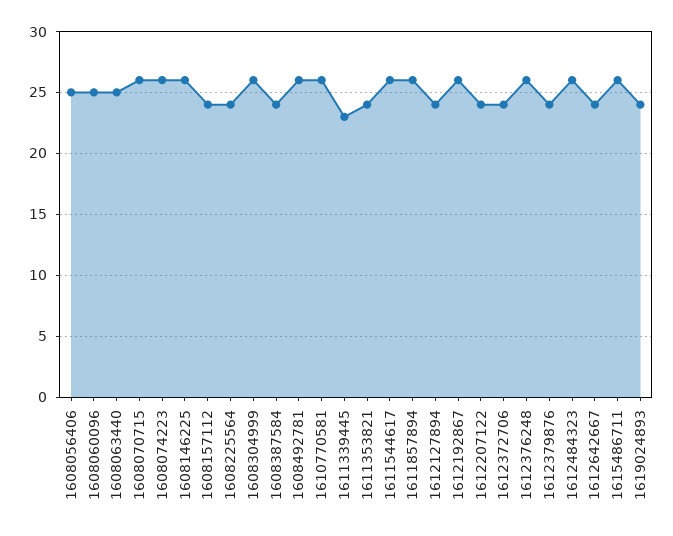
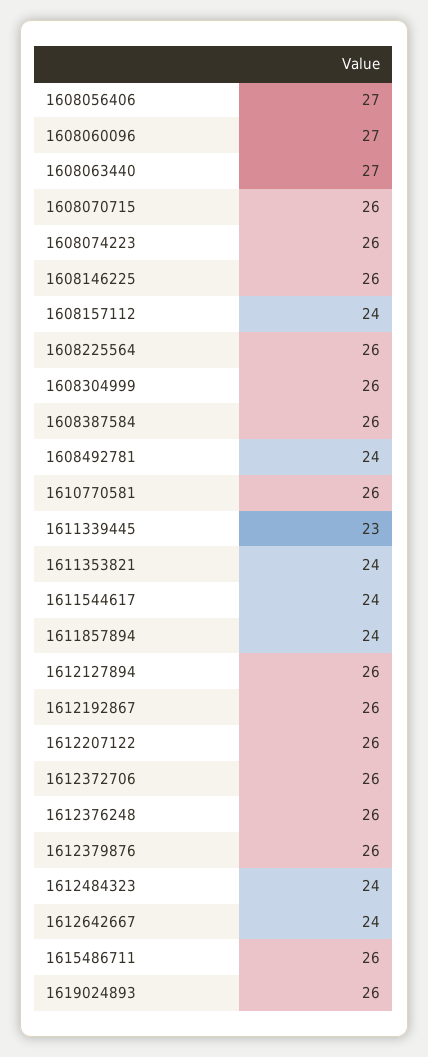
1608056406: 25 -> 27
1608060096: 25 -> 27
1608063440: 25 -> 27
1608225564: 24 -> 26
1608387584: 24 -> 26
1608492781: 26 -> 24
1611544617: 26 -> 24
1611857894: 26 -> 24
1612127894: 24 -> 26
1612207122: 24 -> 26
1612372706: 24 -> 26
1612379876: 24 -> 26
1612484323: 26 -> 24
1619024893: 24 -> 26

